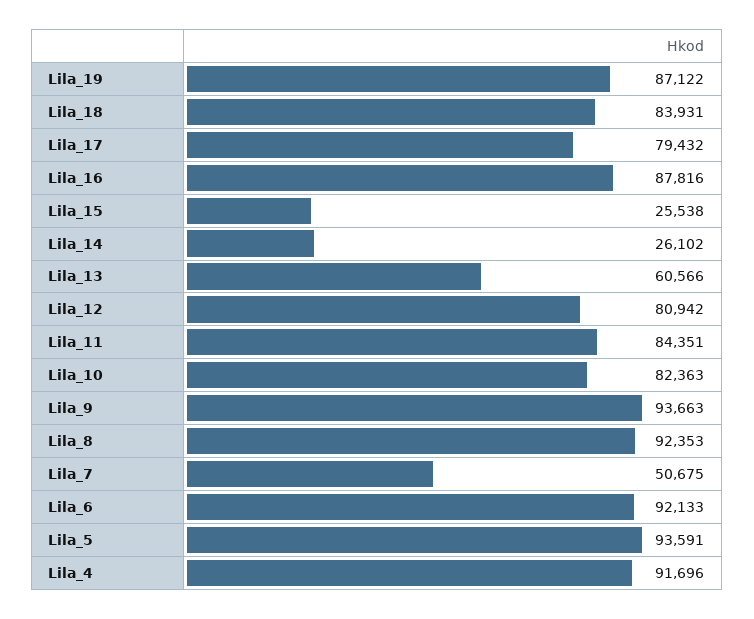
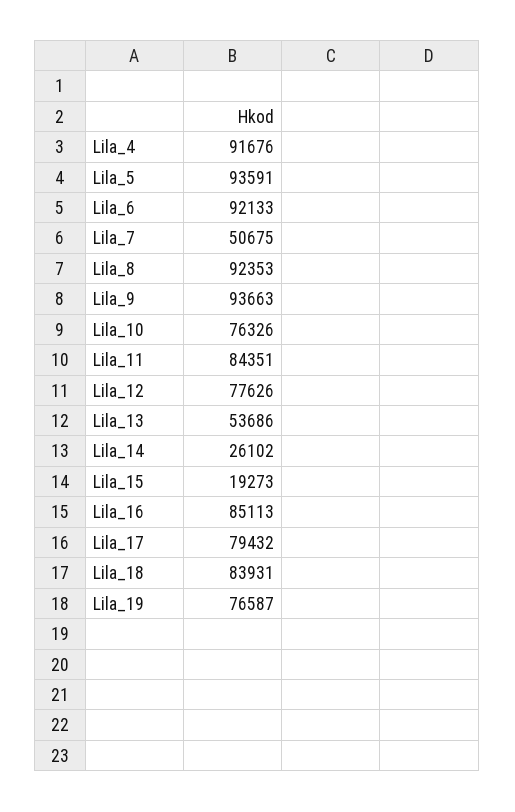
Lila_19: 87122 -> 76587
Lila_16: 87816 -> 85113
Lila_15: 25538 -> 19273
Lila_13: 60566 -> 53686
Lila_12: 80942 -> 77626
Lila_10: 82363 -> 76326
Lila_4: 91696 -> 91676

